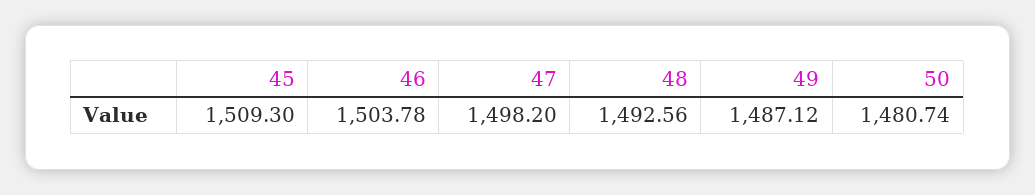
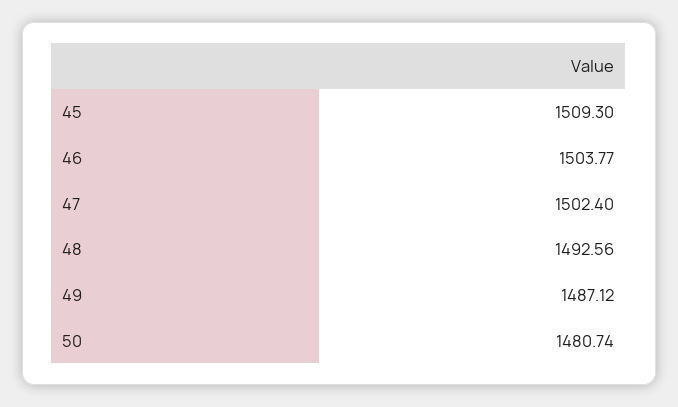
46: 1503.78 -> 1503.77
47: 1498.2 -> 1502.4

